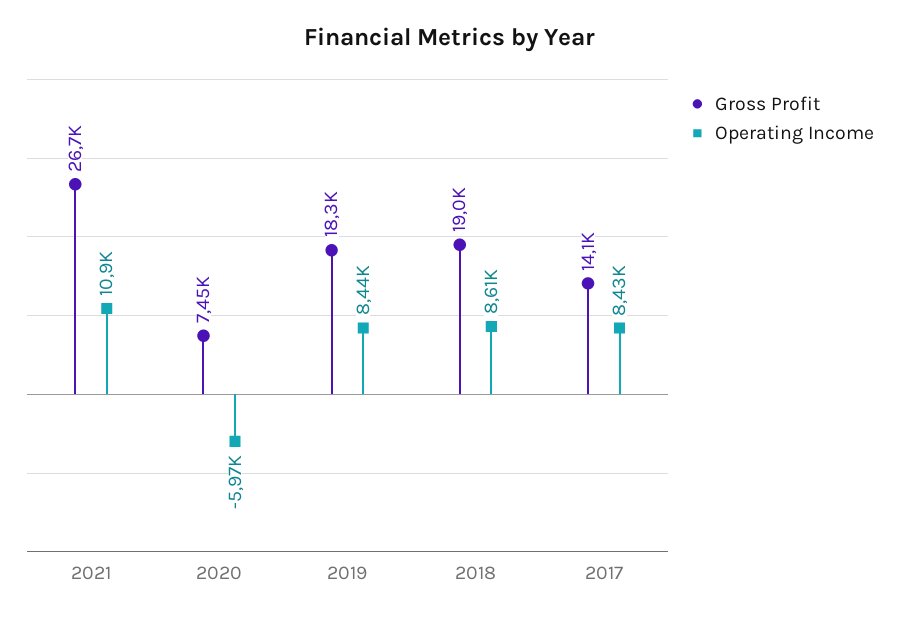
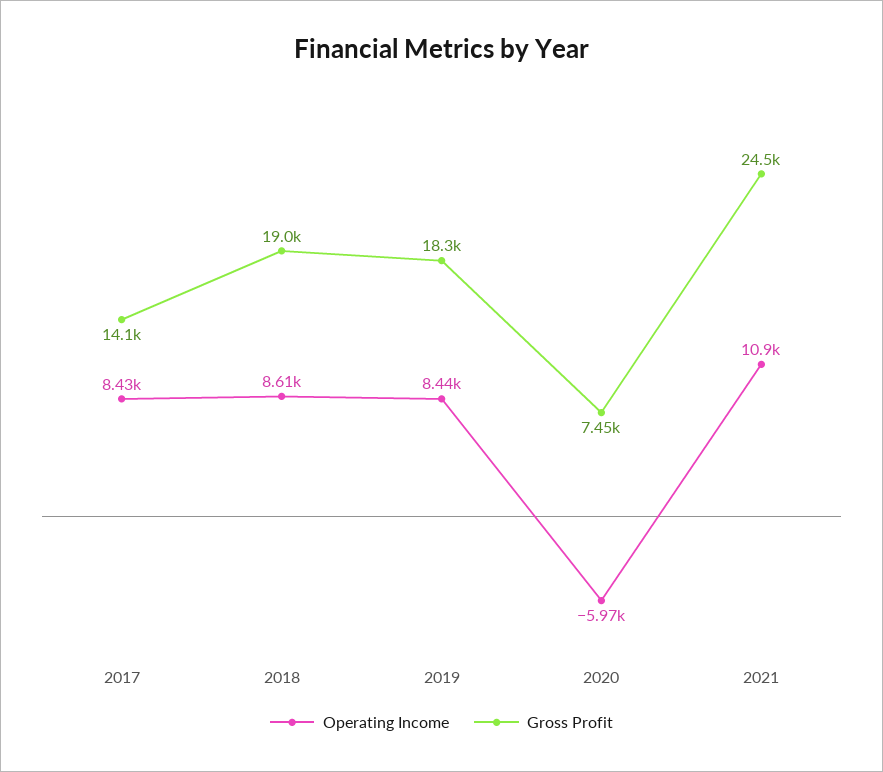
Gross Profit, 2021: 26700 -> 24500

